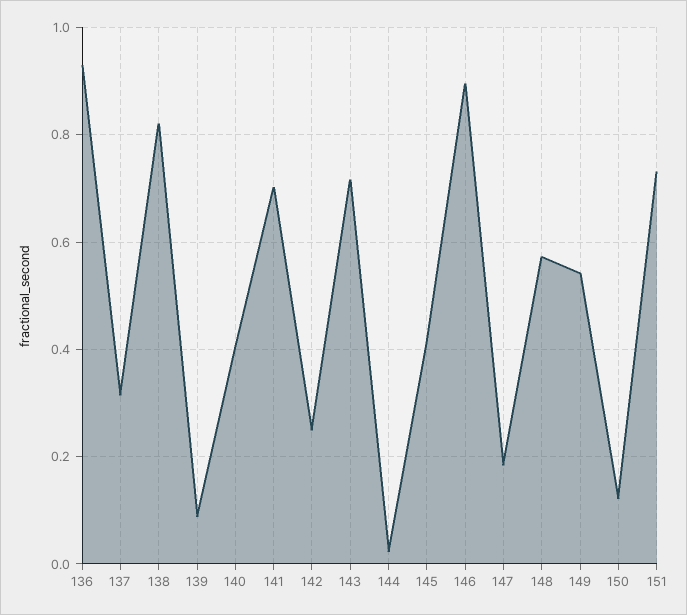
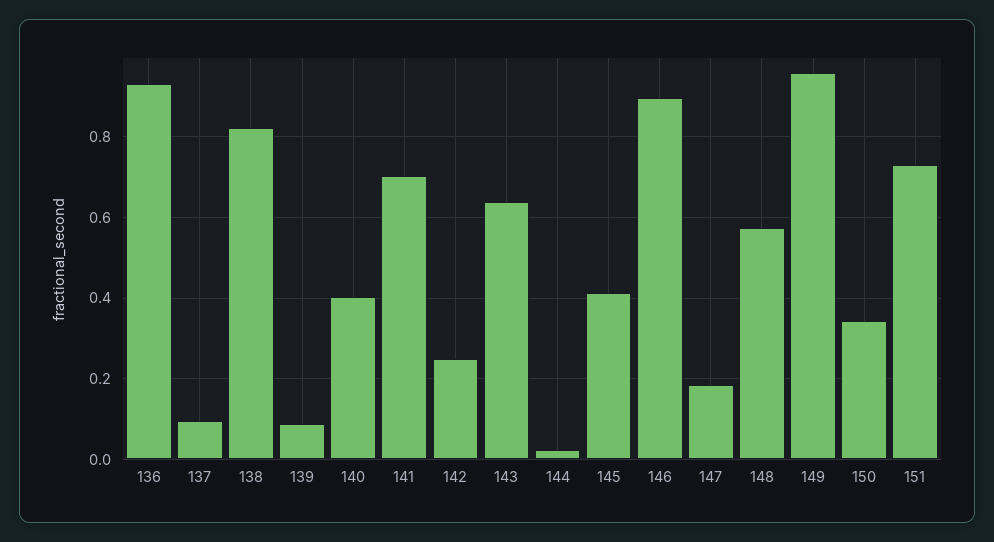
137: 0.32 -> 0.1
143: 0.72 -> 0.64
149: 0.54 -> 0.96
150: 0.12 -> 0.34

